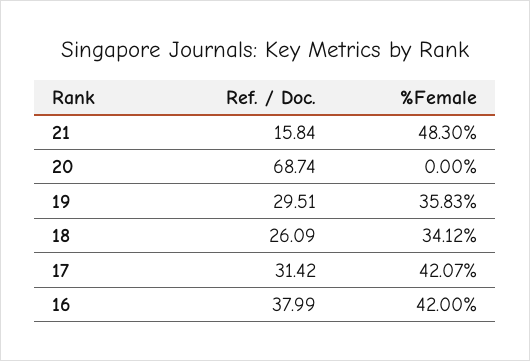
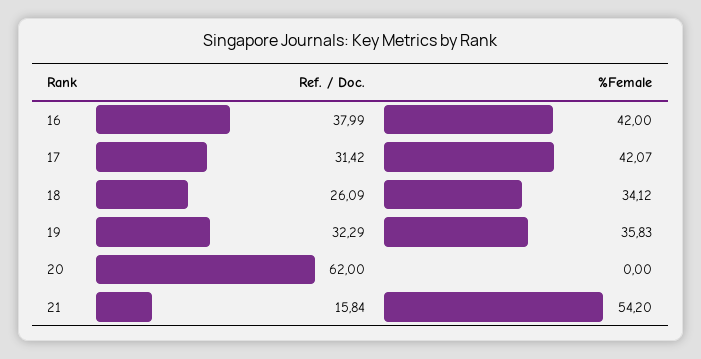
%Female, 21: 48.3 -> 54.2
Ref. / Doc., 20: 68.74 -> 62
Ref. / Doc., 19: 29.51 -> 32.29

